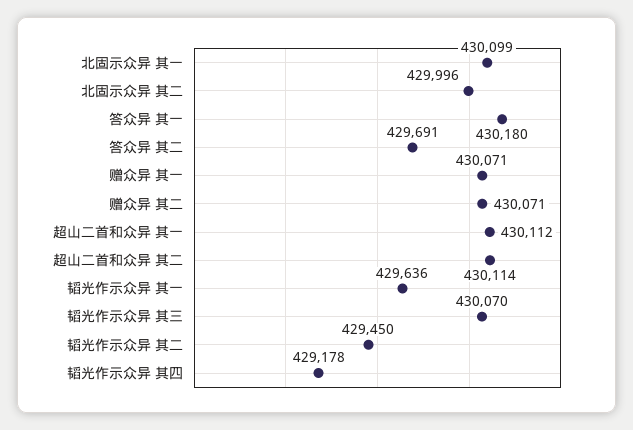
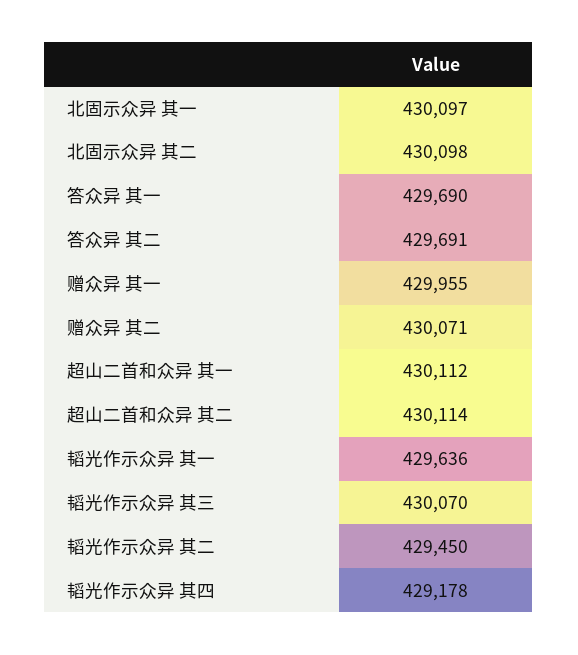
北固示众异 其一: 430099 -> 430097
北固示众异 其二: 429996 -> 430098
答众异 其一: 430180 -> 429690
赠众异 其一: 430071 -> 429955

